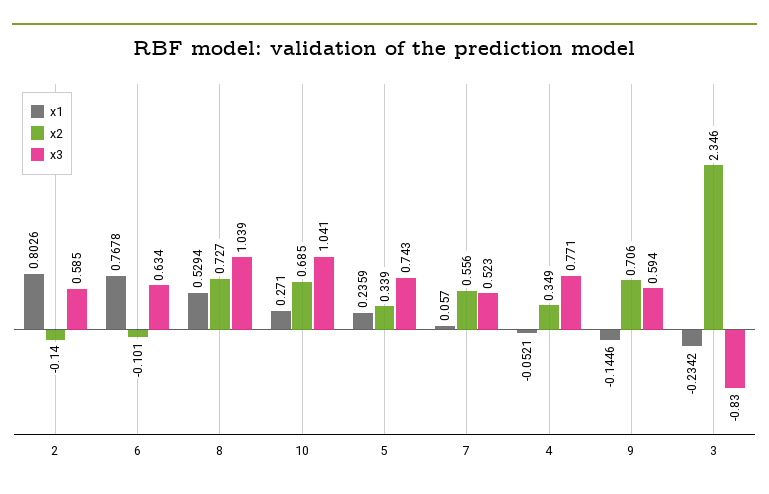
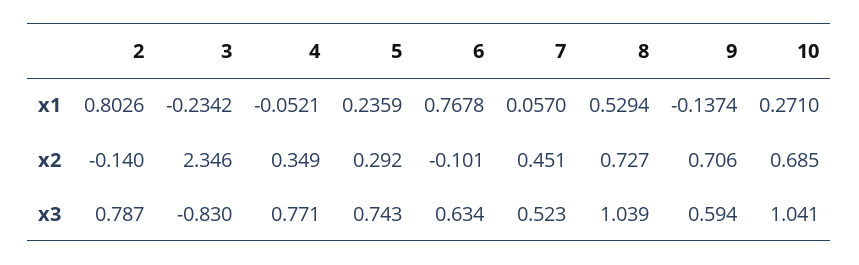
x3, 2: 0.585 -> 0.787
x2, 5: 0.339 -> 0.292
x2, 7: 0.556 -> 0.451
x1, 9: -0.1446 -> -0.1374

